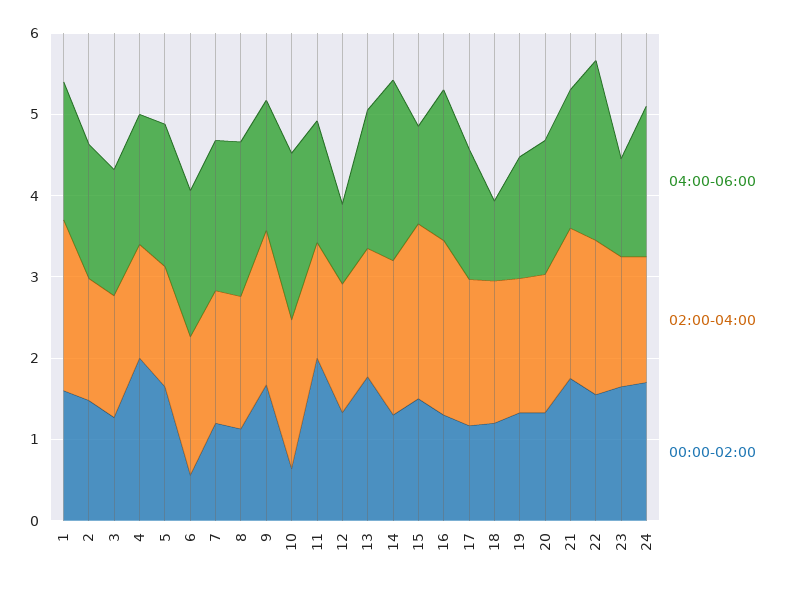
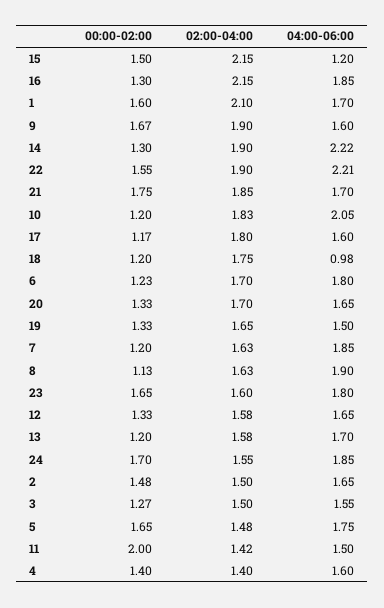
00:00-02:00, 4: 2 -> 1.4
00:00-02:00, 6: 0.6 -> 1.23
00:00-02:00, 10: 0.6 -> 1.2
04:00-06:00, 12: 1 -> 1.65
00:00-02:00, 13: 1.8 -> 1.2
04:00-06:00, 23: 1.2 -> 1.8

